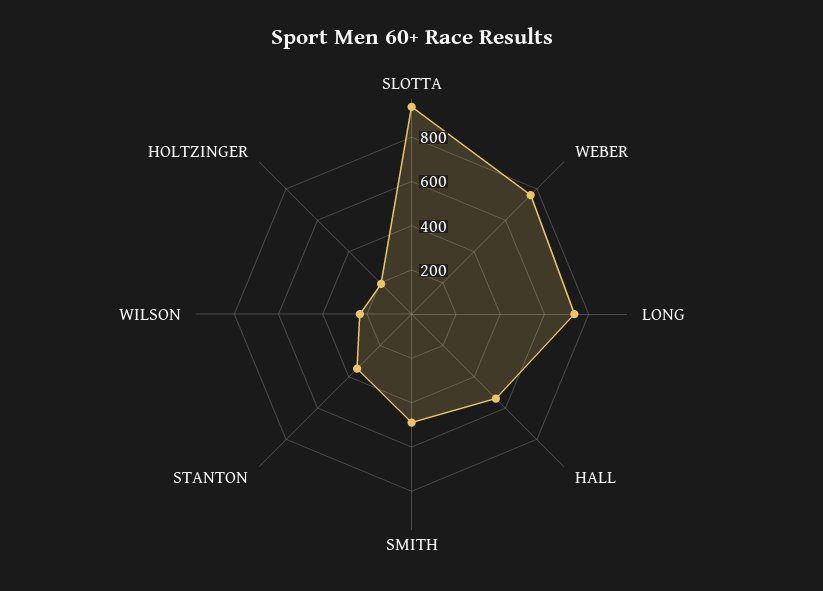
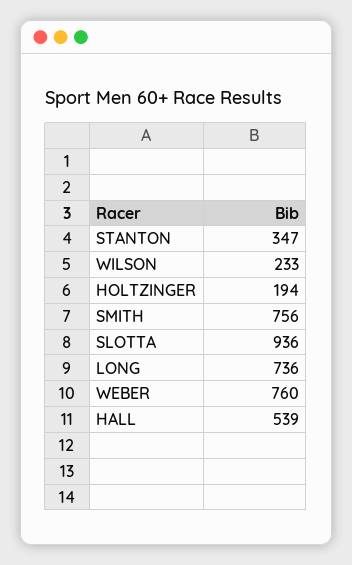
SMITH: 500 -> 756

